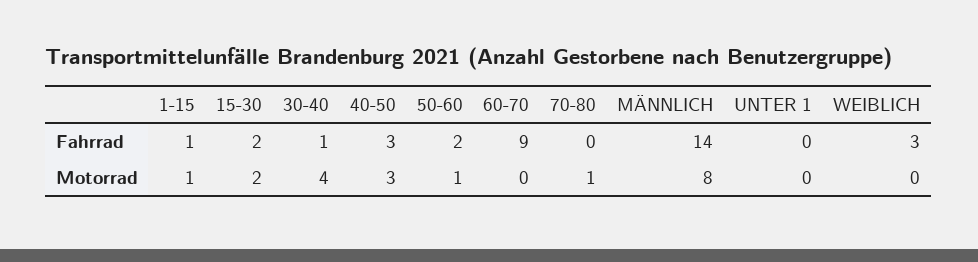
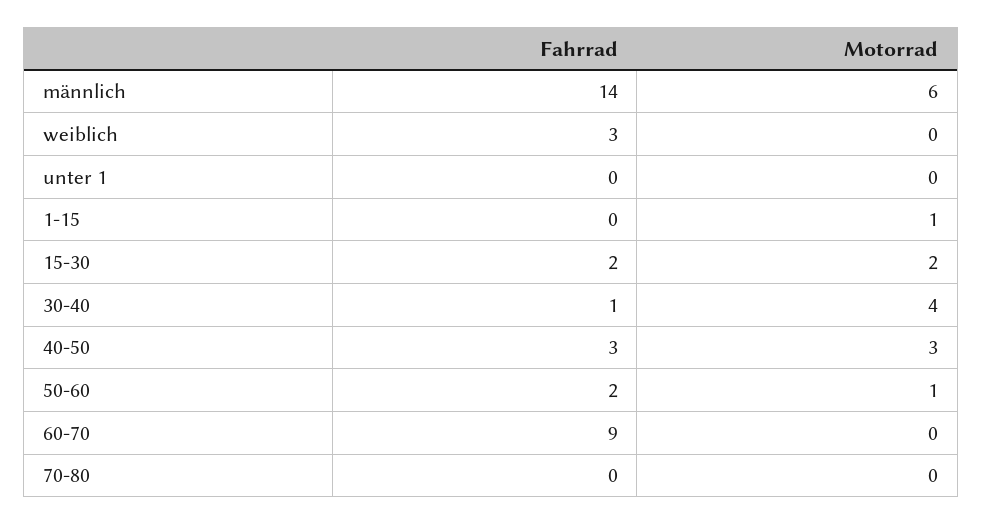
1-15, Fahrrad: 1 -> 0
70-80, Motorrad: 1 -> 0
MÄNNLICH, Motorrad: 8 -> 6

